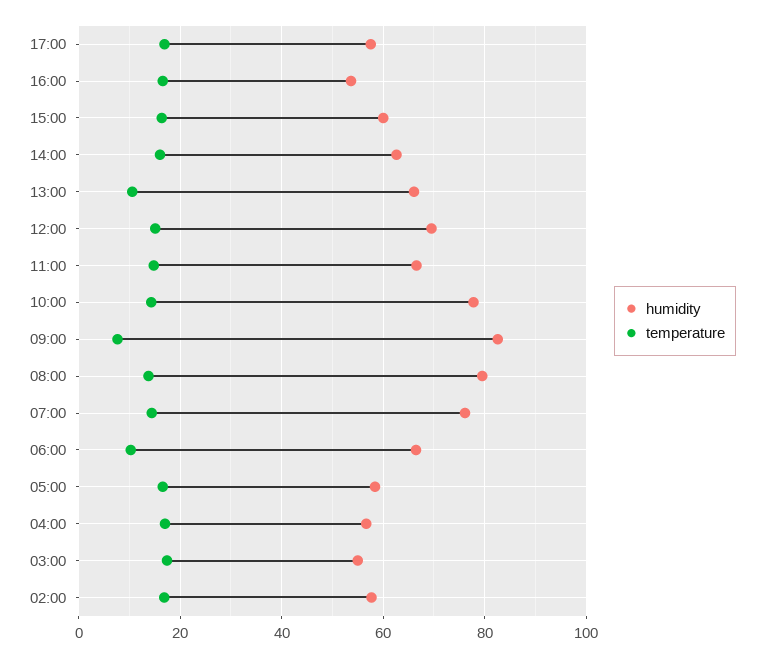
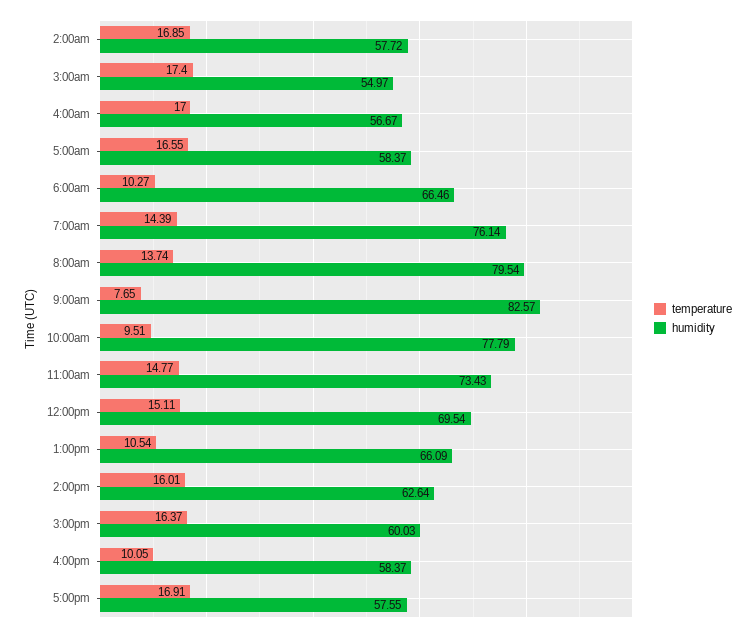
humidity, 16:00: 54 -> 58.37
temperature, 16:00: 16 -> 10.05
humidity, 11:00: 66 -> 73.43
temperature, 10:00: 14 -> 9.51

